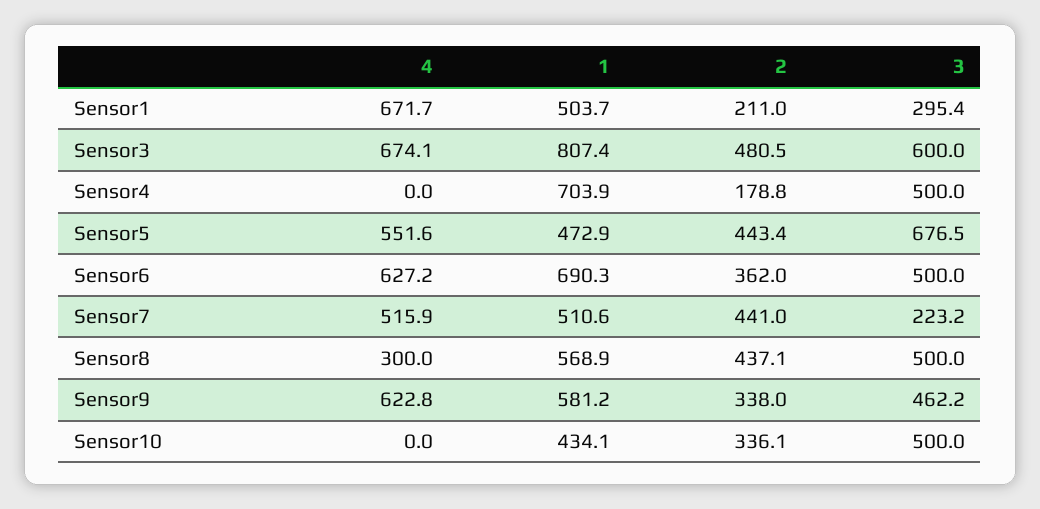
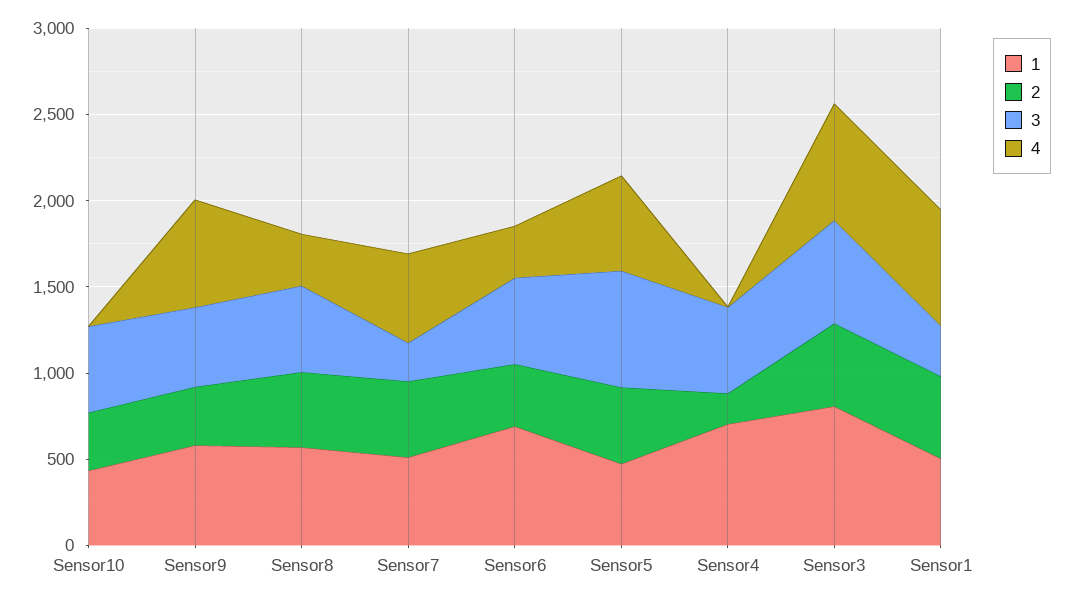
2, Sensor1: 211 -> 500
4, Sensor6: 627.2 -> 300

